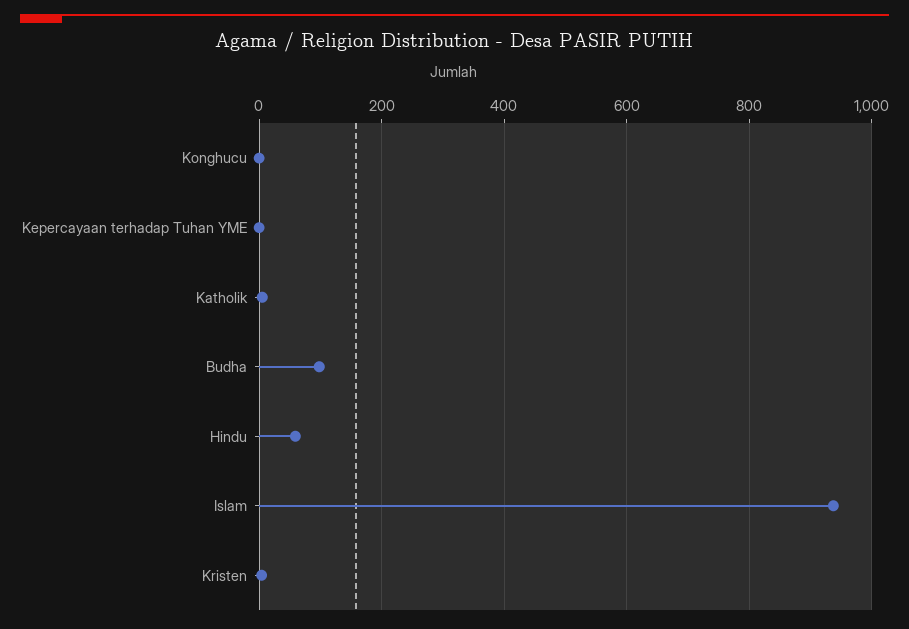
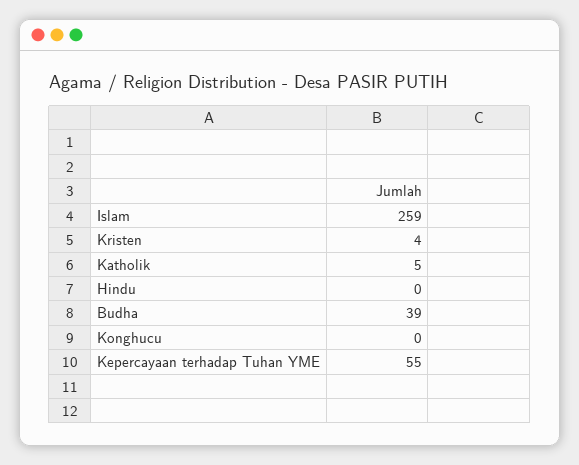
Kepercayaan terhadap Tuhan YME: 0 -> 55
Budha: 100 -> 39
Hindu: 60 -> 0
Islam: 940 -> 259

